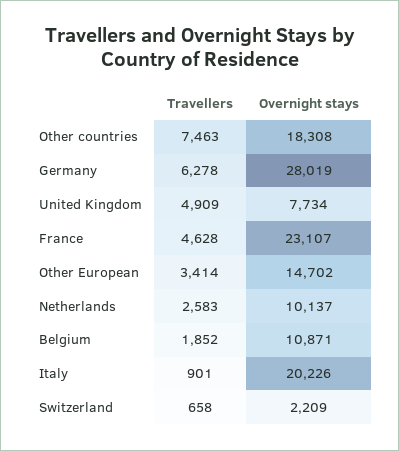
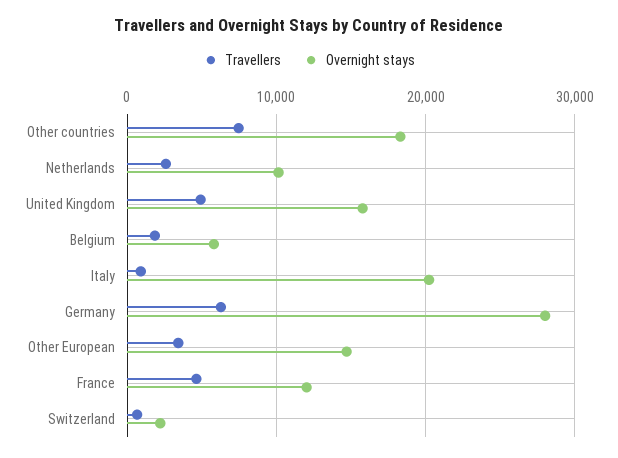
Overnight stays, United Kingdom: 7734 -> 16000
Overnight stays, France: 23107 -> 12000
Overnight stays, Belgium: 10871 -> 6000

